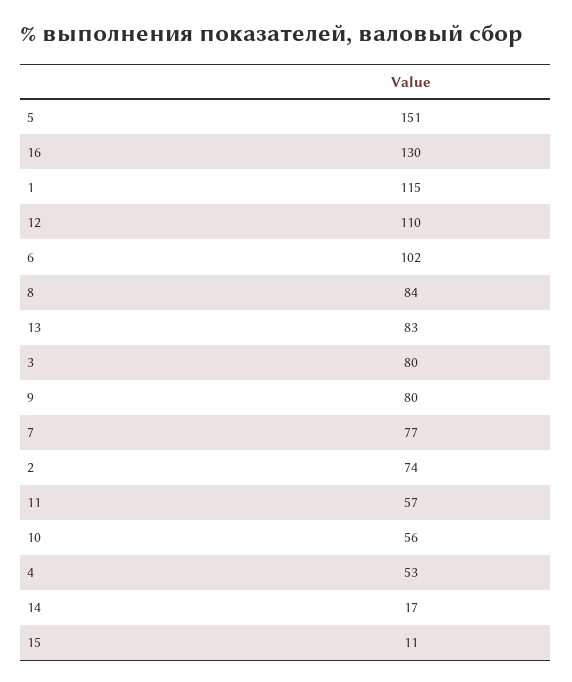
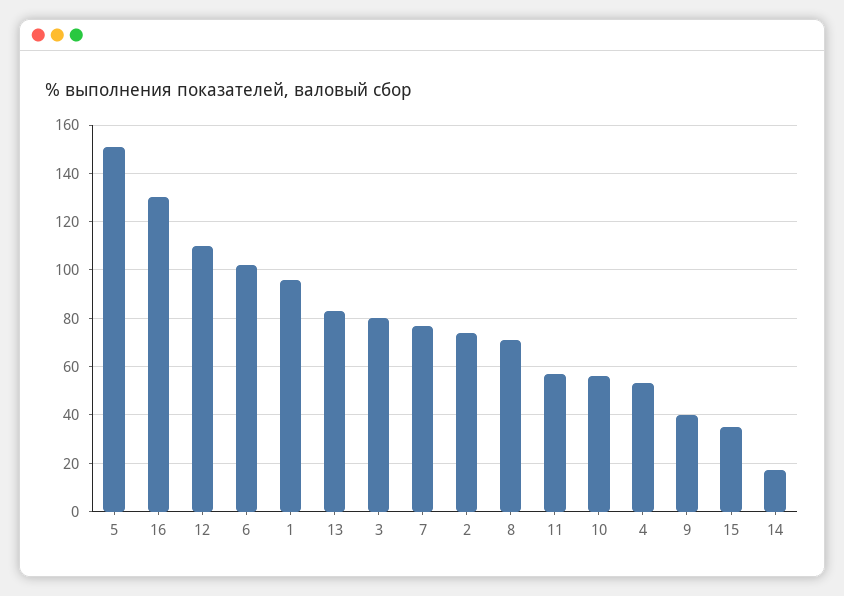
1: 115 -> 95
8: 84 -> 70
9: 80 -> 40
15: 11 -> 35

